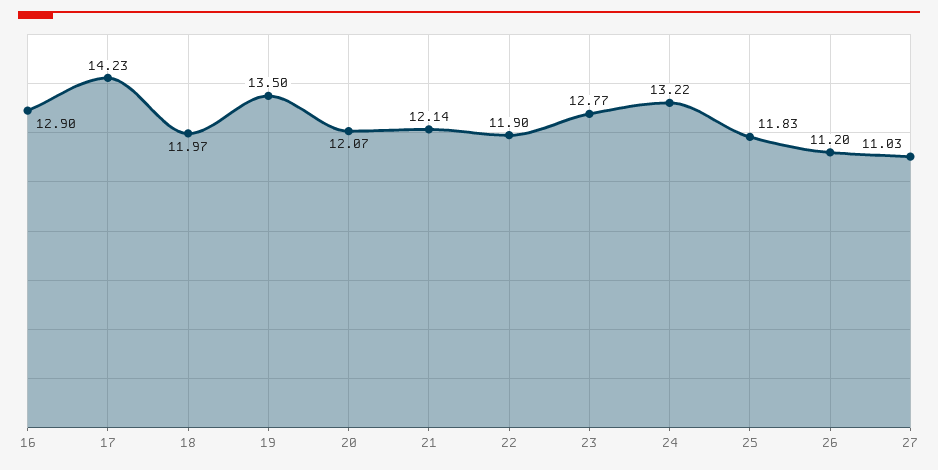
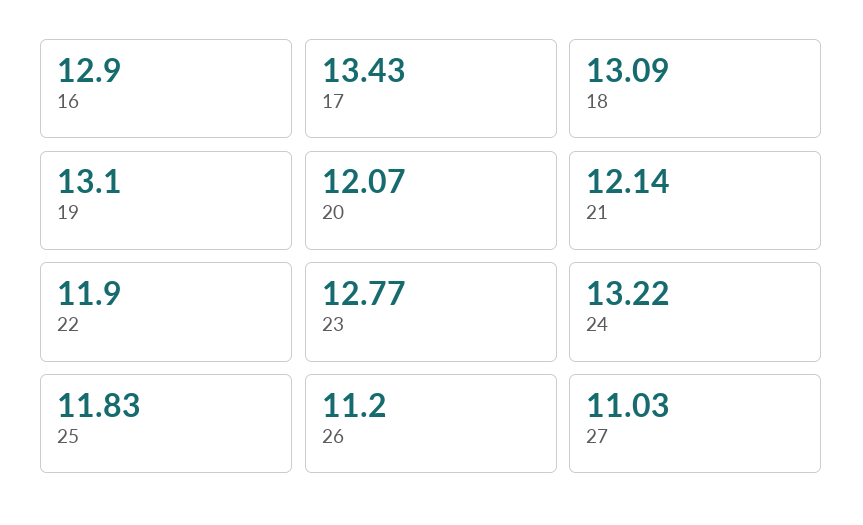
17: 14.23 -> 13.43
18: 11.97 -> 13.09
19: 13.5 -> 13.1

